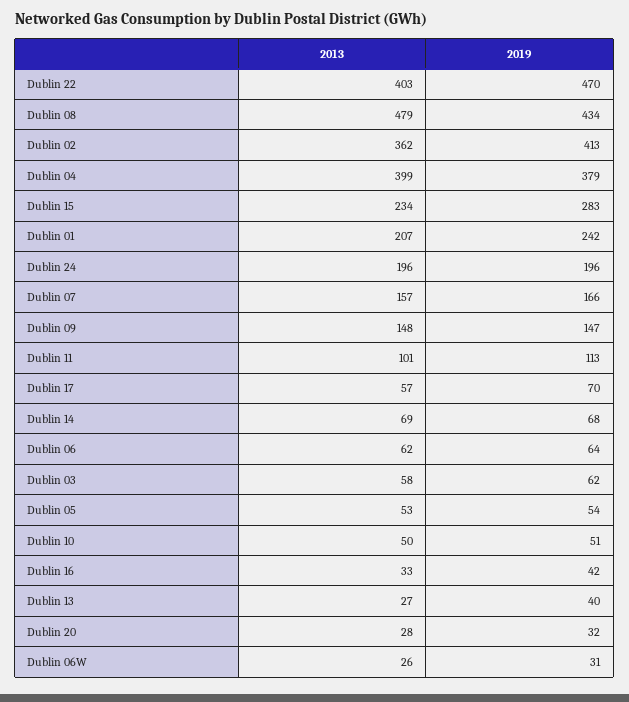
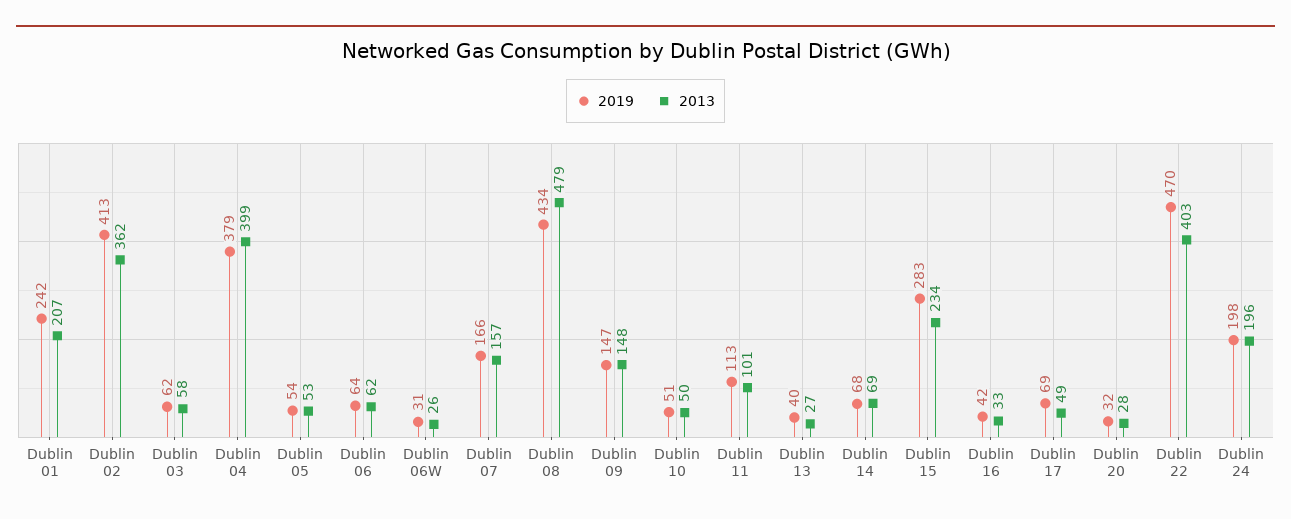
2019, Dublin 24: 196 -> 198
2013, Dublin 17: 57 -> 49
2019, Dublin 17: 70 -> 69

